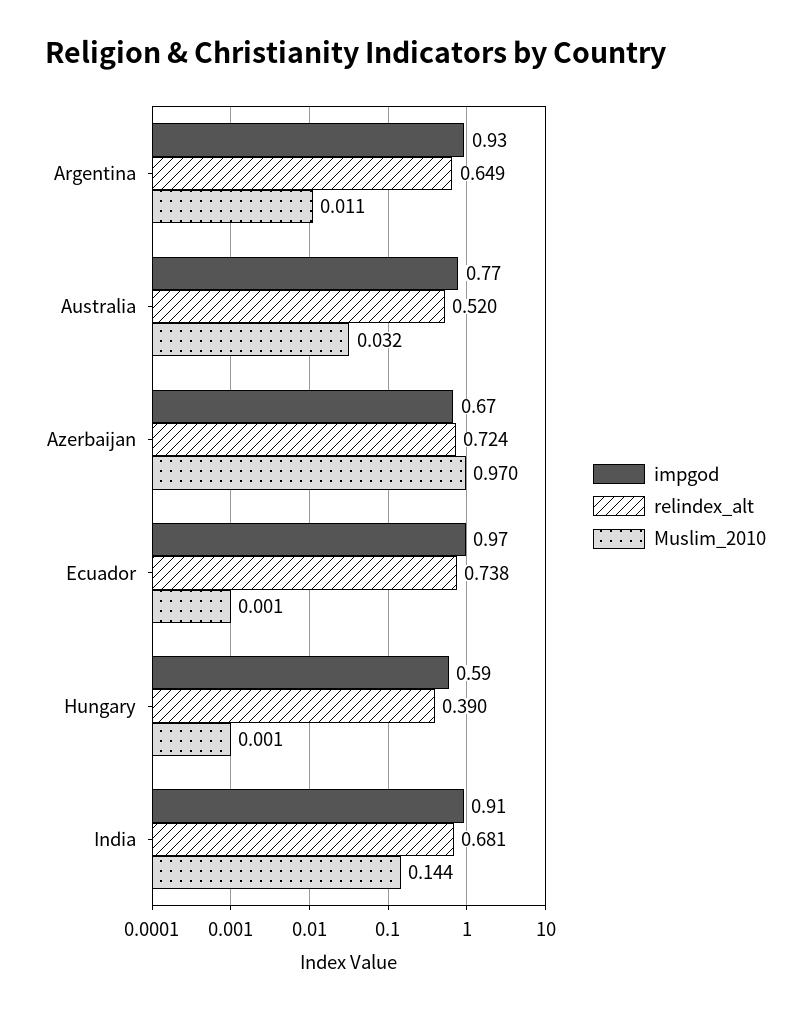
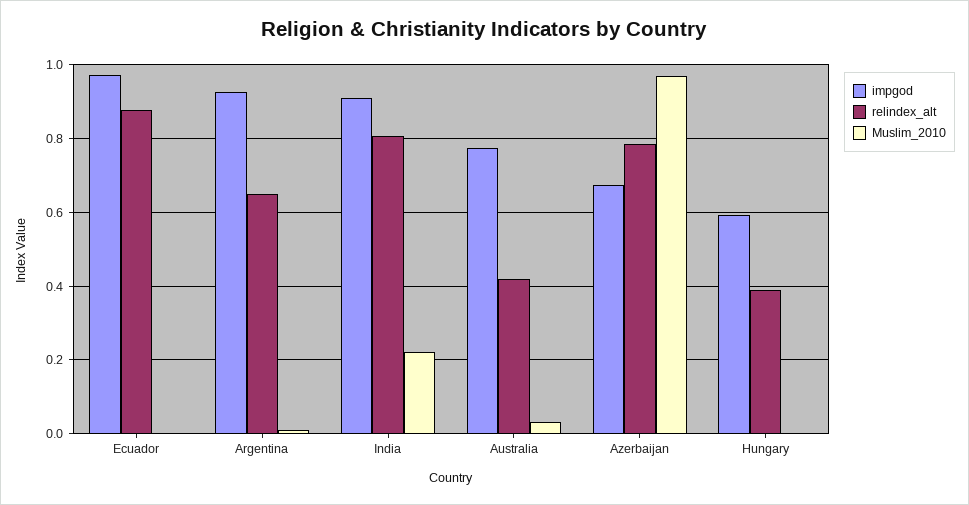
relindex_alt, Australia: 0.52 -> 0.42
relindex_alt, Azerbaijan: 0.724 -> 0.78
relindex_alt, Ecuador: 0.738 -> 0.88
relindex_alt, India: 0.681 -> 0.8
Muslim_2010, India: 0.144 -> 0.22

